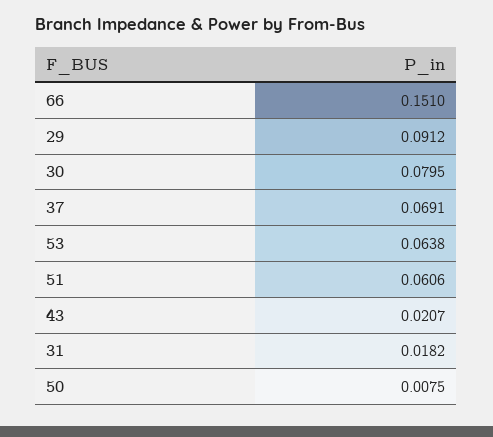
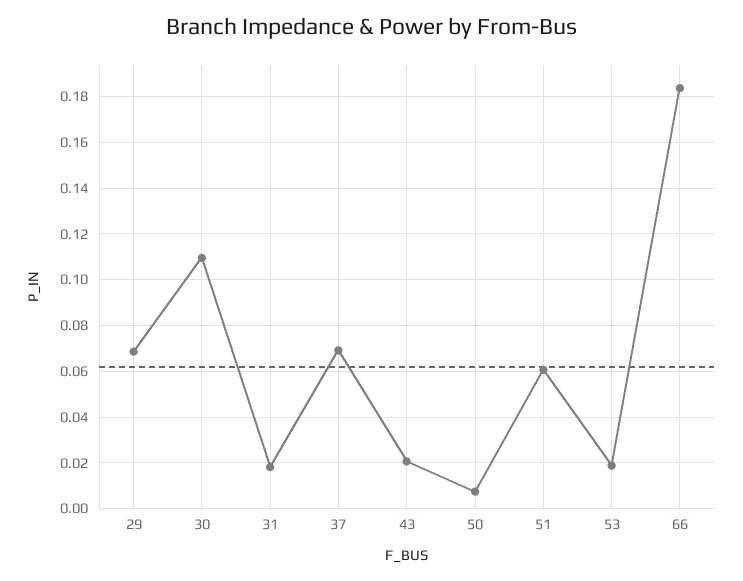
66: 0.151 -> 0.185
29: 0.0912 -> 0.07
30: 0.0795 -> 0.11
53: 0.0638 -> 0.02

